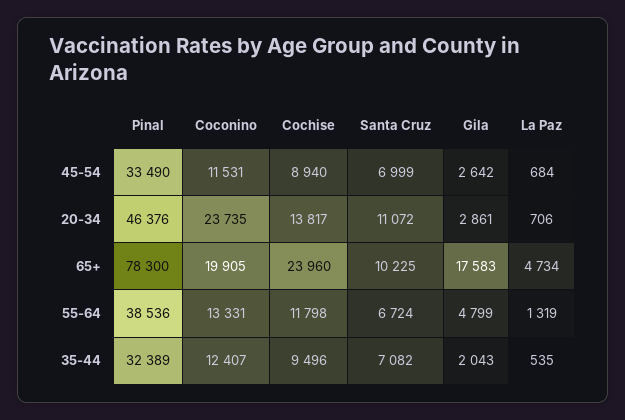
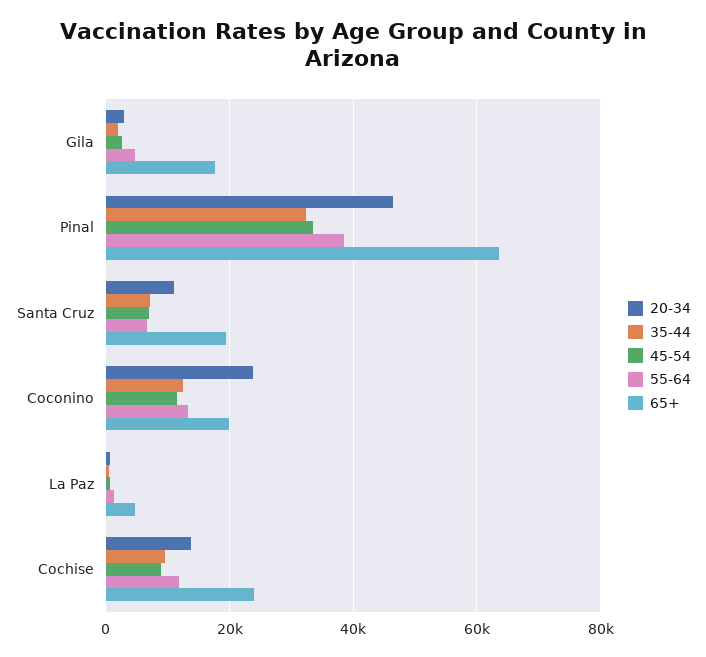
65+, Pinal: 78300 -> 64000
65+, Santa Cruz: 10225 -> 20000

